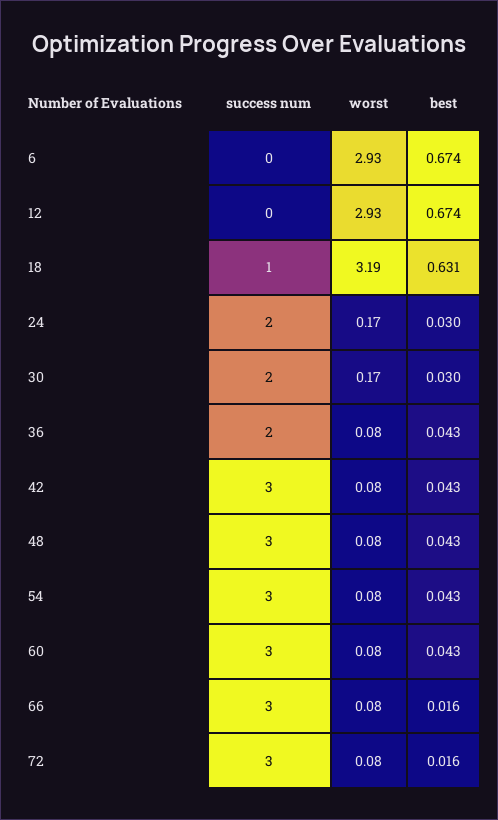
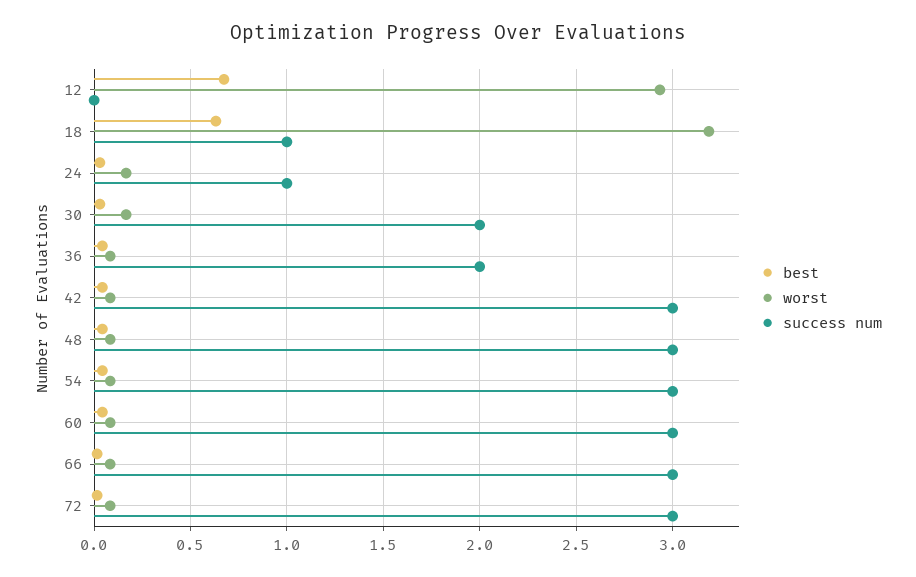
success num, 6: 0 -> none
worst, 6: 2.93 -> none
best, 6: 0.674 -> none
success num, 24: 2 -> 1

